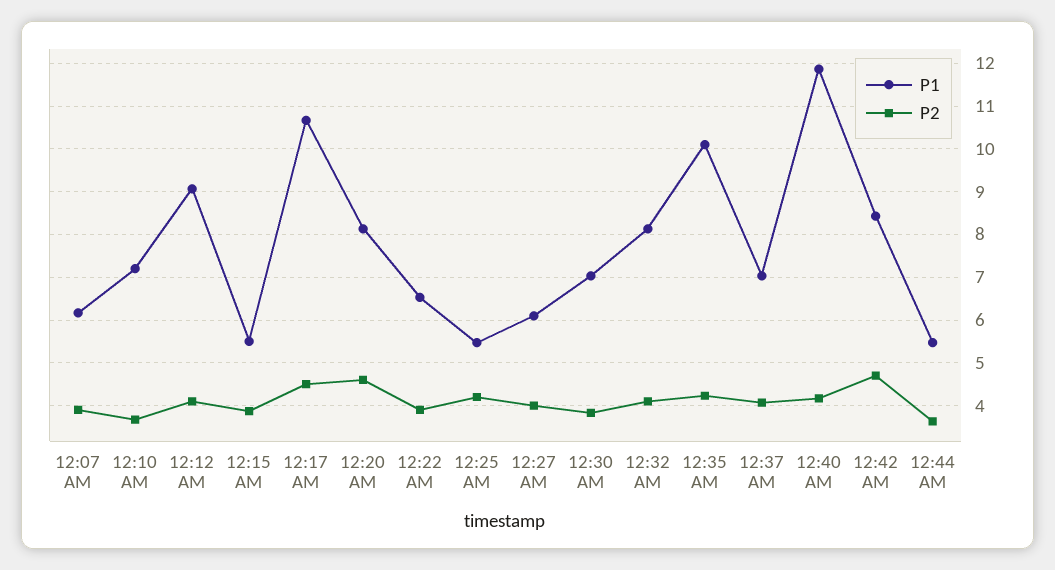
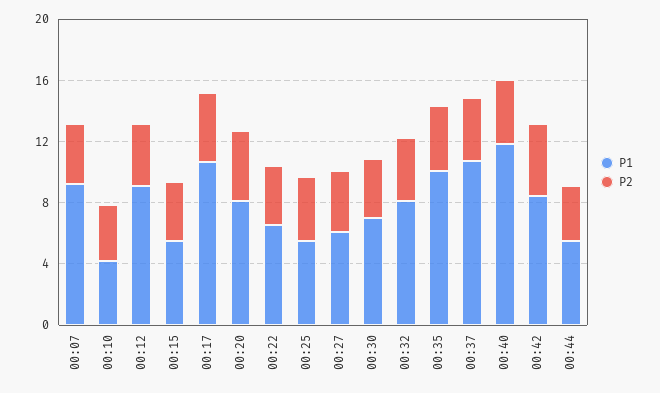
P1, 12:07 AM: 6.2 -> 9
P1, 12:10 AM: 7.2 -> 4
P1, 12:37 AM: 7 -> 11

